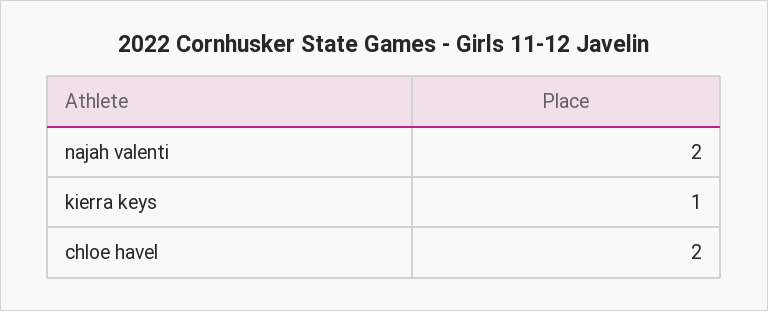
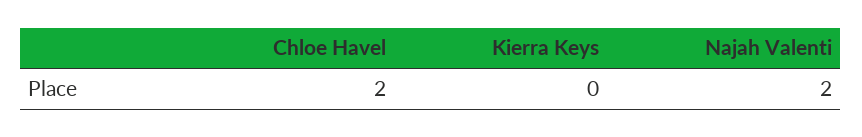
kierra keys: 1 -> 0

